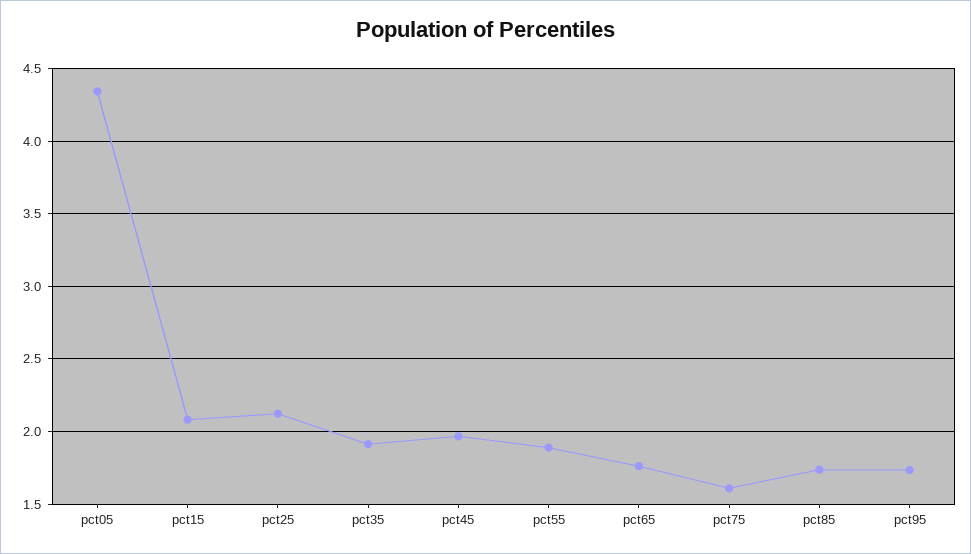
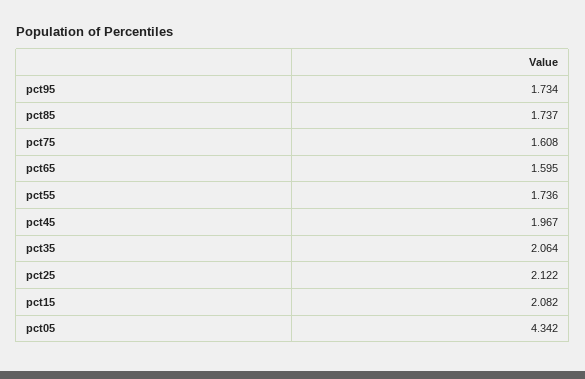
pct35: 1.9 -> 2.064
pct55: 1.9 -> 1.736
pct65: 1.75 -> 1.595

